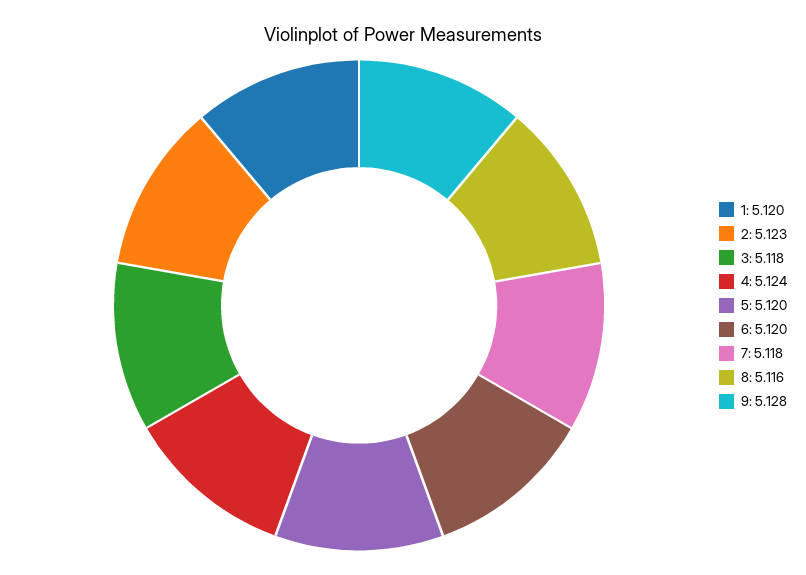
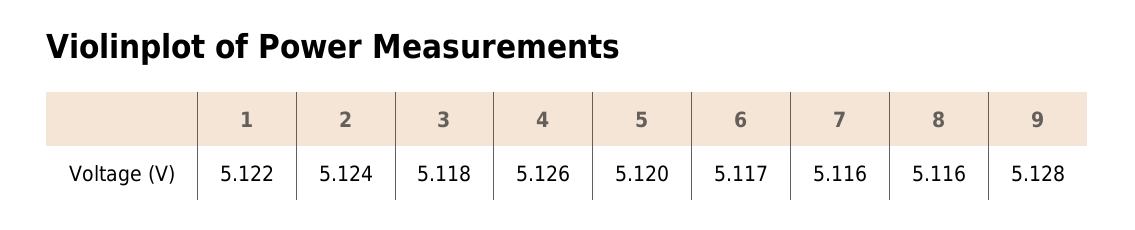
1: 5.12 -> 5.122
2: 5.123 -> 5.124
4: 5.124 -> 5.126
6: 5.12 -> 5.117
7: 5.118 -> 5.116

